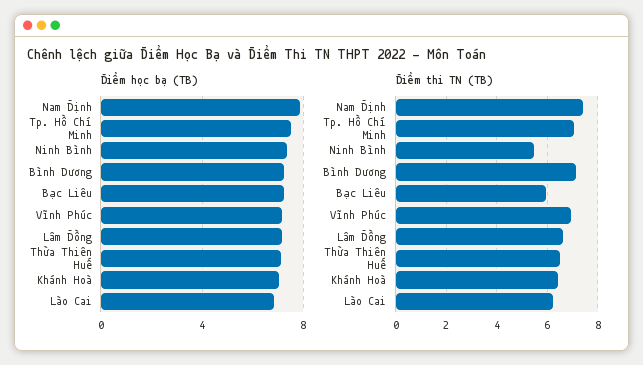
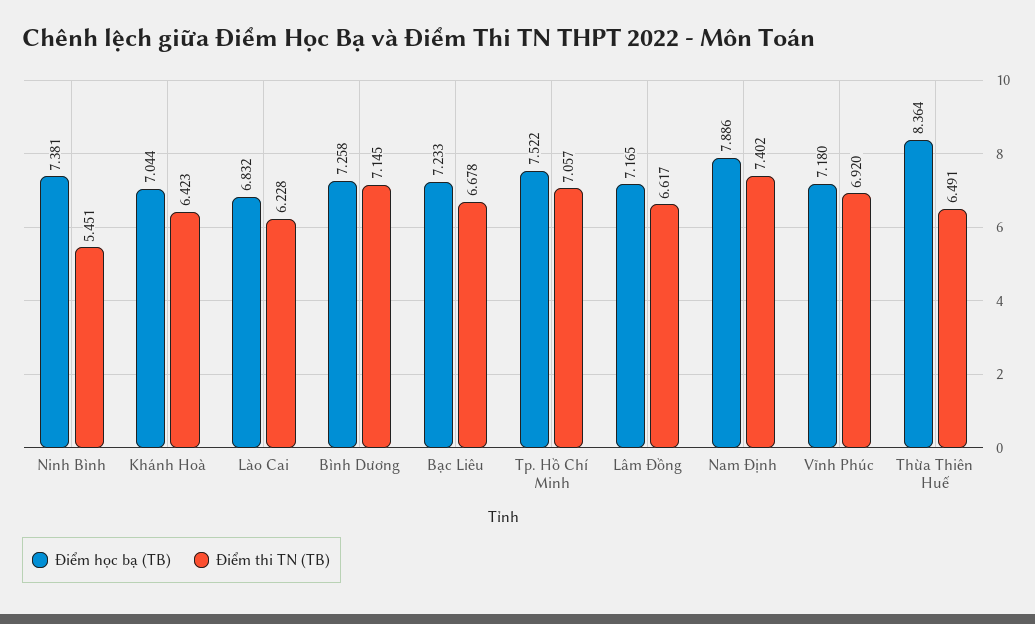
Điểm học bạ (TB), Thừa Thiên Huế: 7 -> 8.364
Điểm thi TN (TB), Bạc Liêu: 6 -> 6.678

